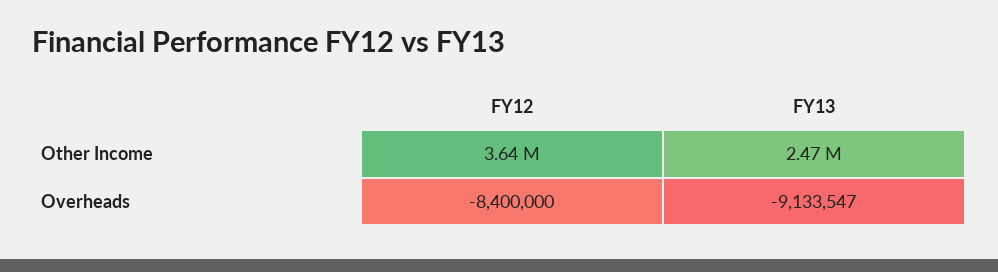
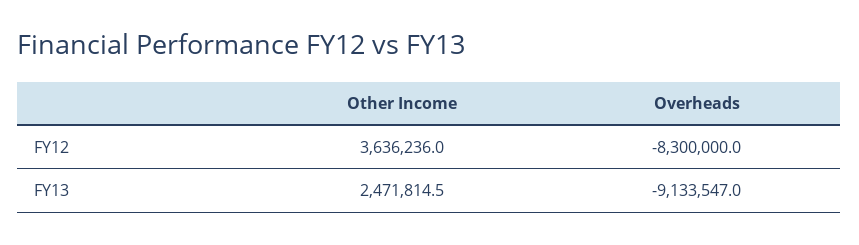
FY12, Overheads: -8400000 -> -8300000

